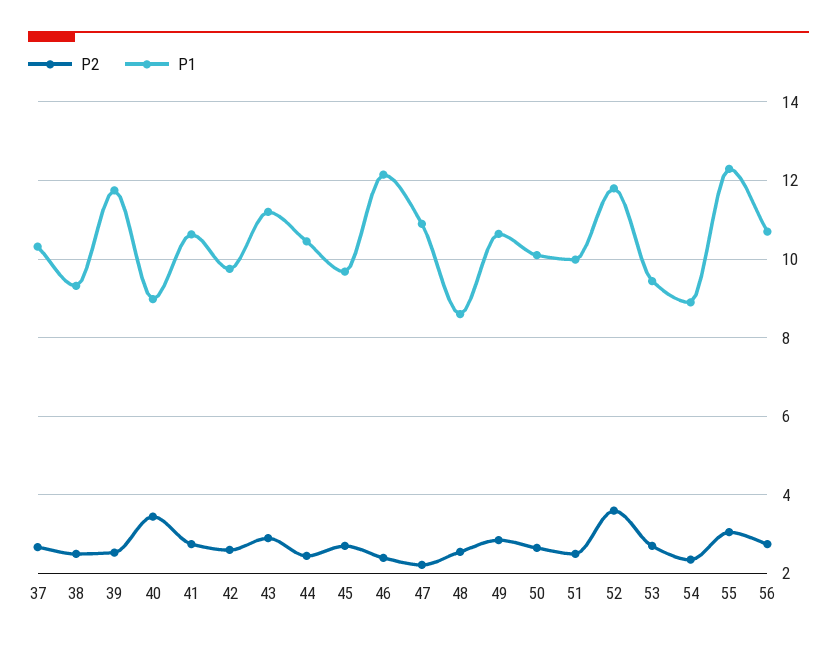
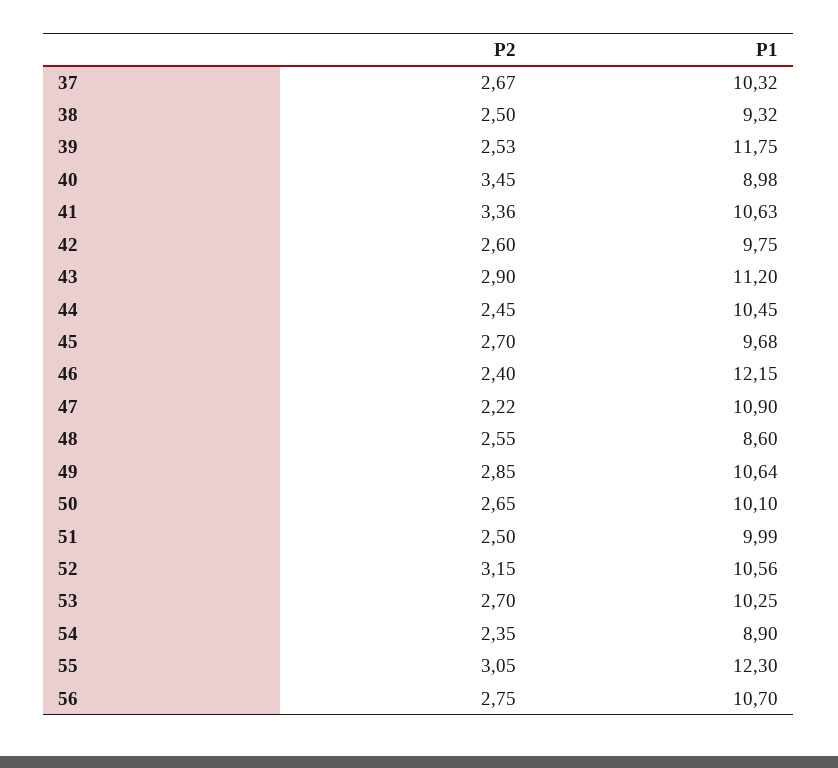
P2, 41: 2.8 -> 3.36
P2, 52: 3.6 -> 3.15
P1, 52: 11.8 -> 10.56
P1, 53: 9.4 -> 10.25

